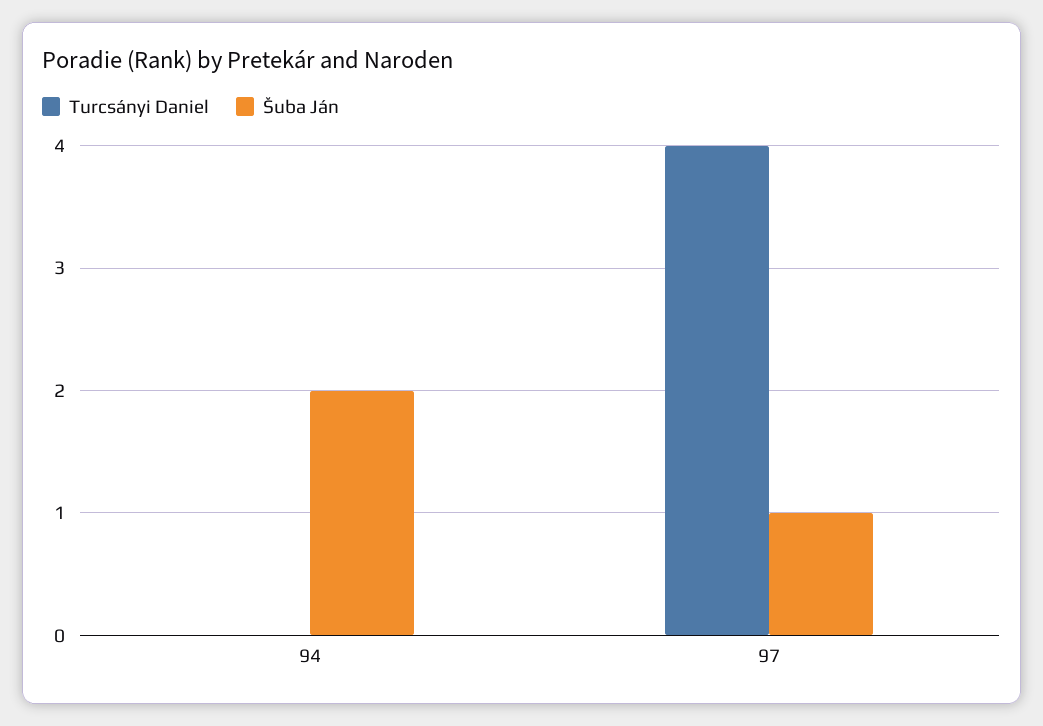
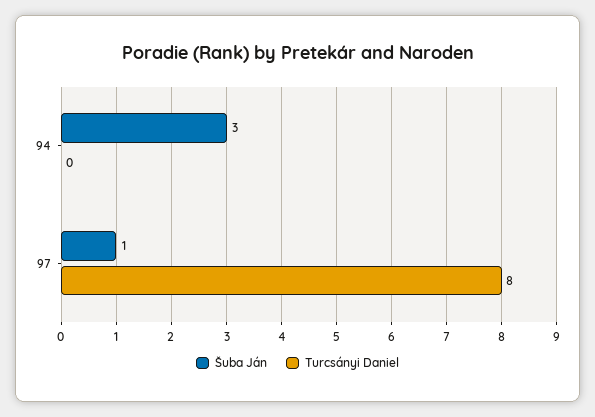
Šuba Ján, 94: 2 -> 3
Turcsányi Daniel, 97: 4 -> 8

